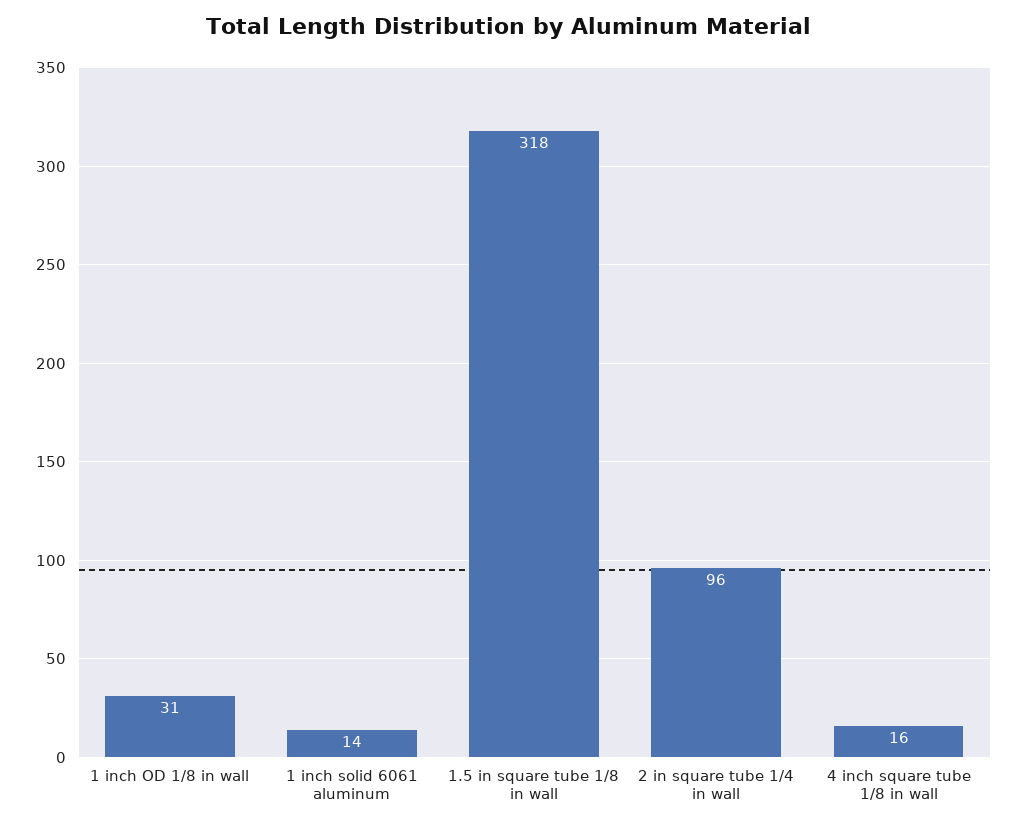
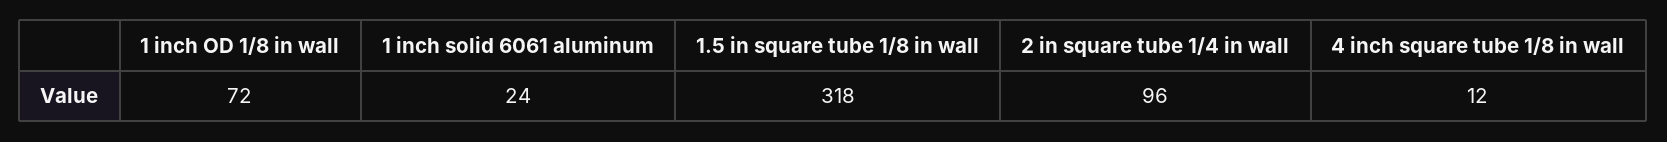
1 inch OD 1/8 in wall: 31 -> 72
1 inch solid 6061 aluminum: 14 -> 24
4 inch square tube 1/8 in wall: 16 -> 12

